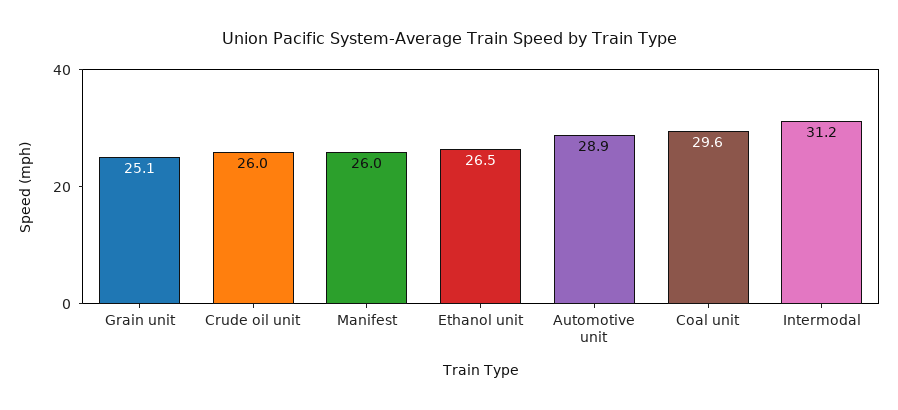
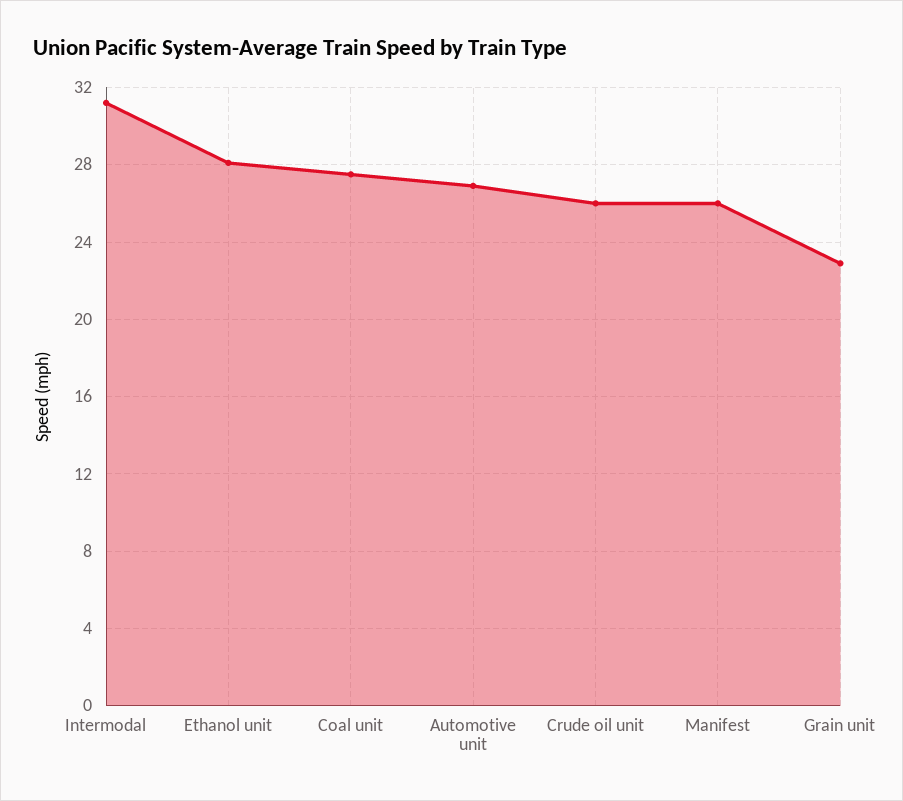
Grain unit: 25.1 -> 23
Ethanol unit: 26.5 -> 28
Automotive unit: 28.9 -> 27
Coal unit: 29.6 -> 27.5

